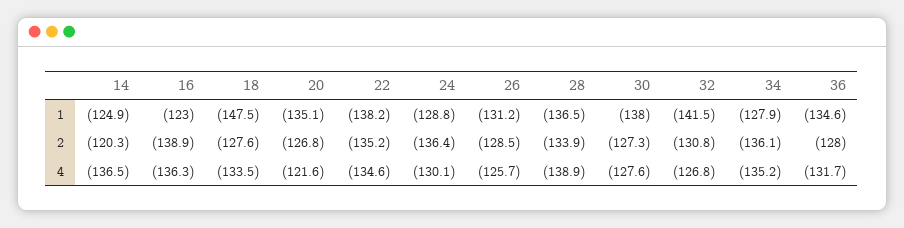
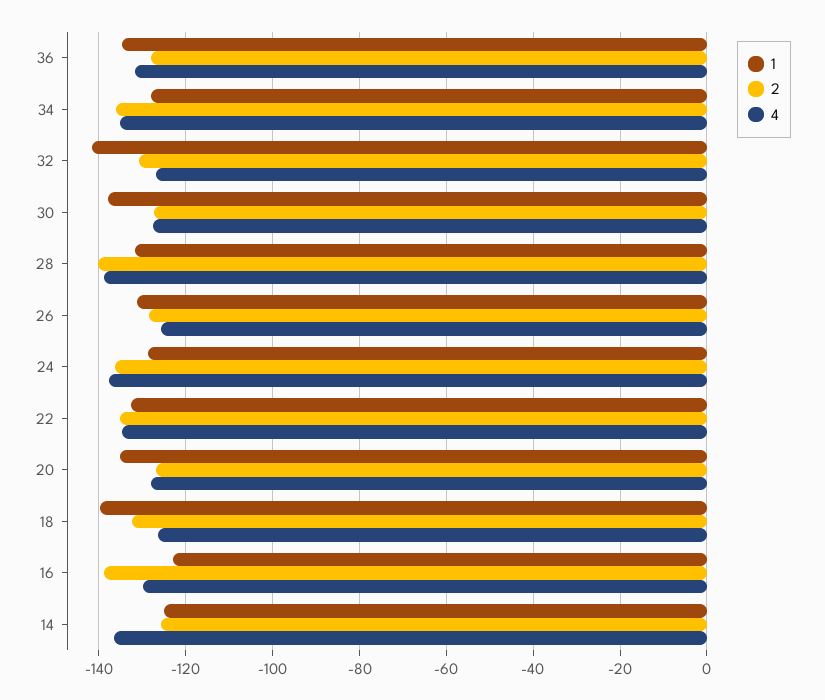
1, 18: -147.5 -> -140
1, 22: -138.2 -> -132
1, 28: -136.5 -> -132
2, 14: -120.3 -> -126
2, 18: -127.6 -> -132
2, 28: -133.9 -> -140
4, 16: -136.3 -> -130
4, 18: -133.5 -> -126
4, 20: -121.6 -> -128
4, 24: -130.1 -> -138

